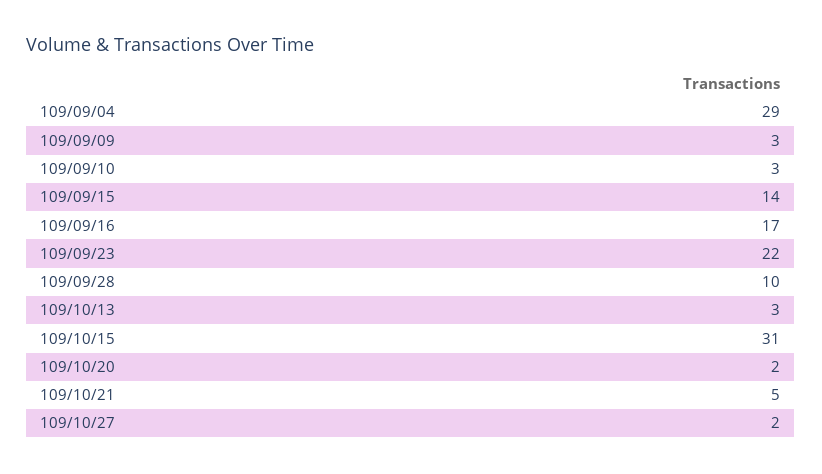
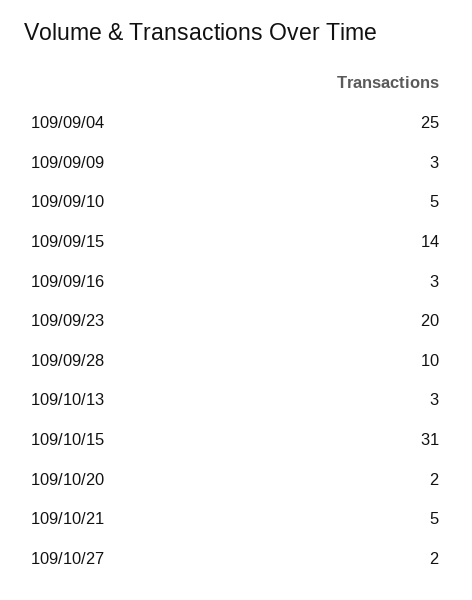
109/09/04: 29 -> 25
109/09/10: 3 -> 5
109/09/16: 17 -> 3
109/09/23: 22 -> 20

